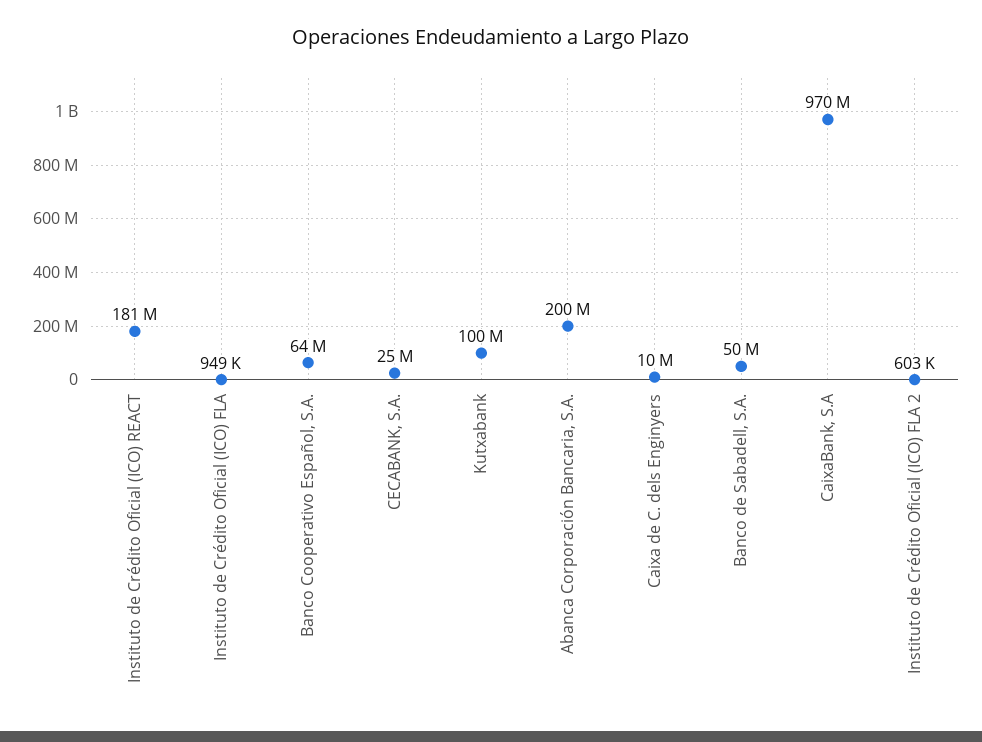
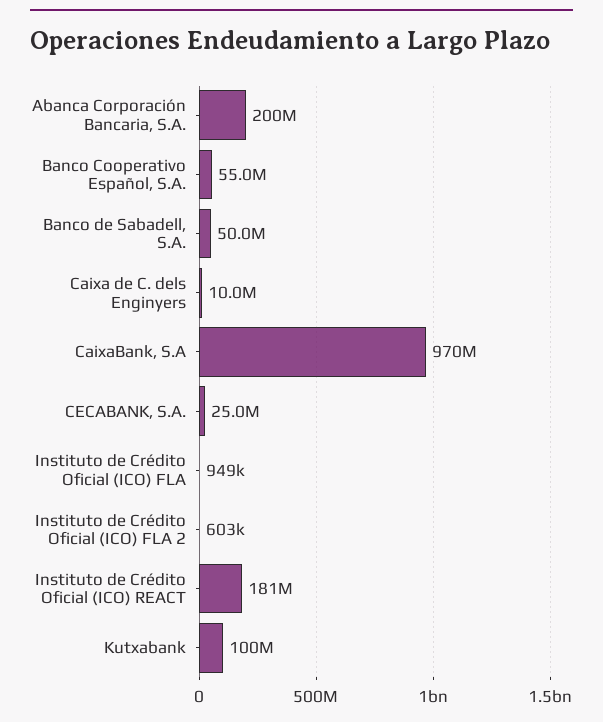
Banco Cooperativo Español, S.A.: 64000000 -> 55000000

